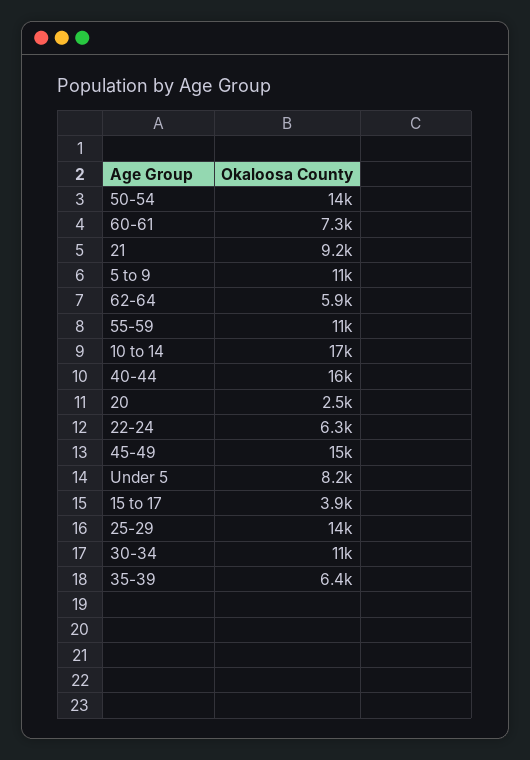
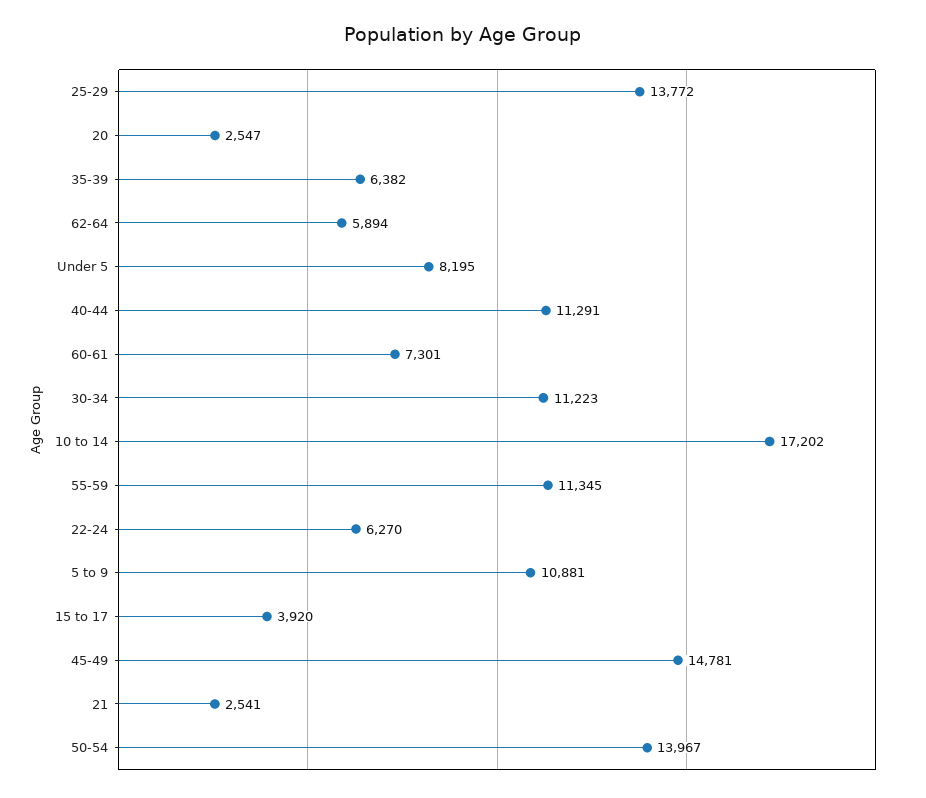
21: 9200 -> 2541
40-44: 16000 -> 11291

